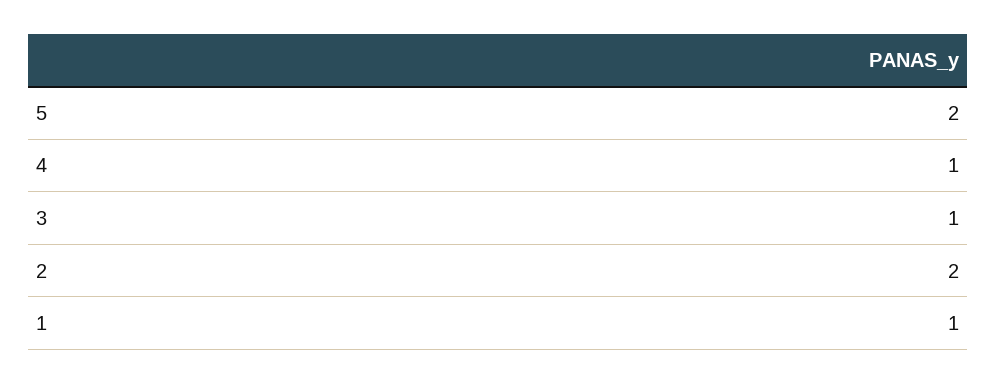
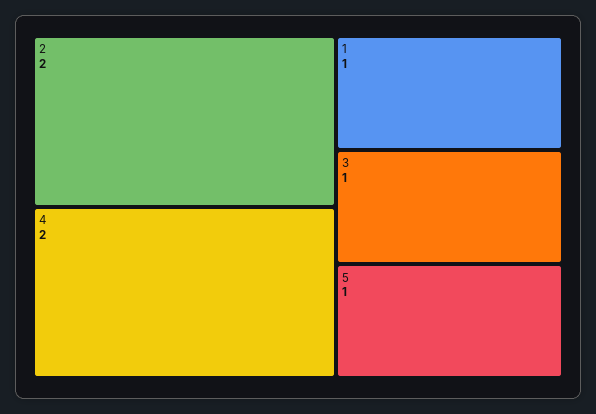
5: 2 -> 1
4: 1 -> 2

